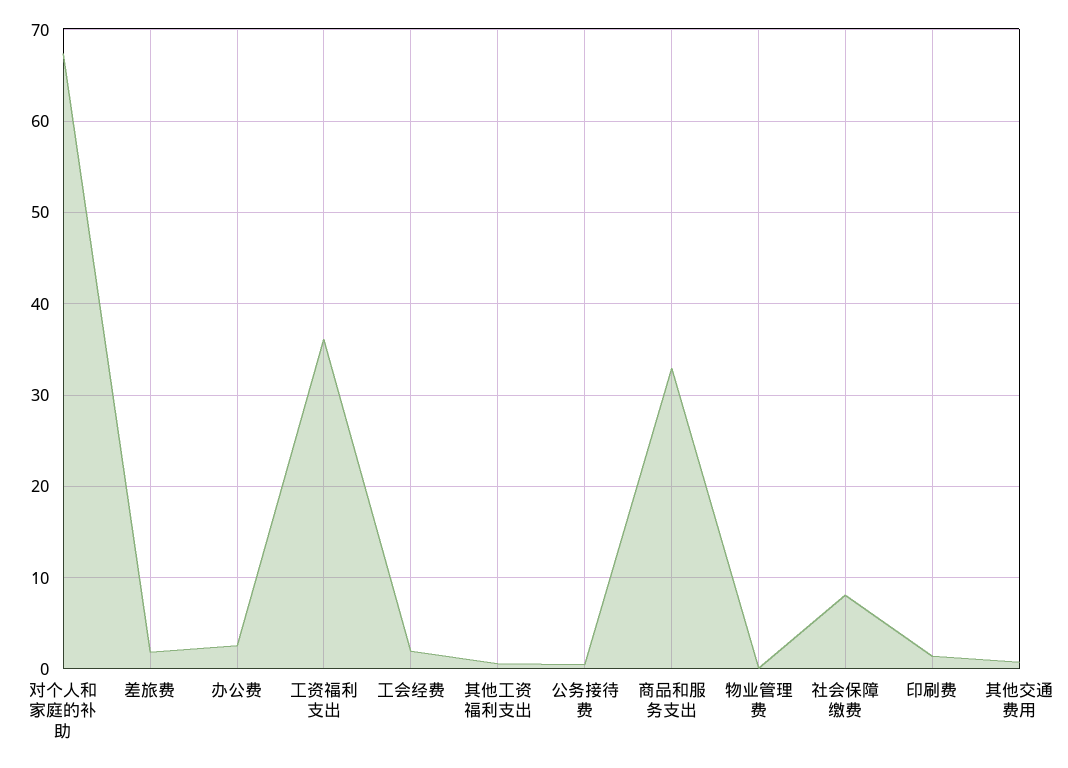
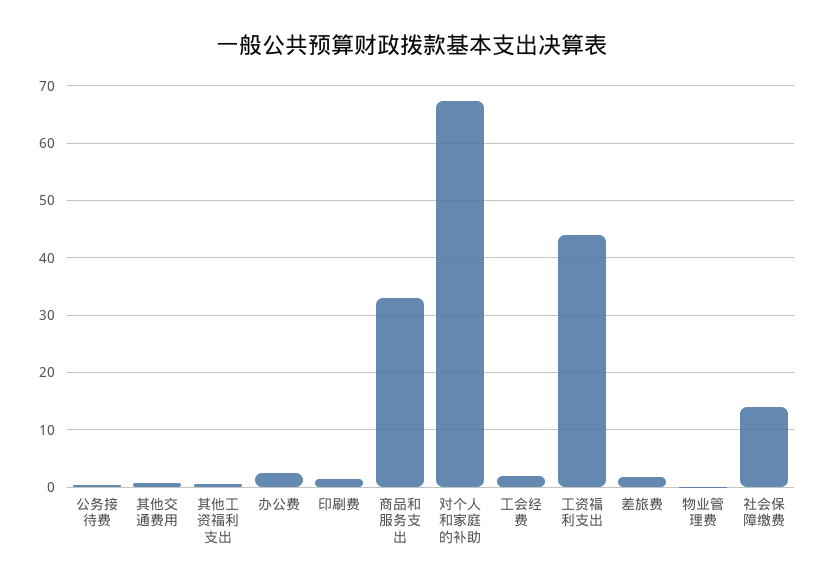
工资福利支出: 36 -> 44
社会保障缴费: 8 -> 14

